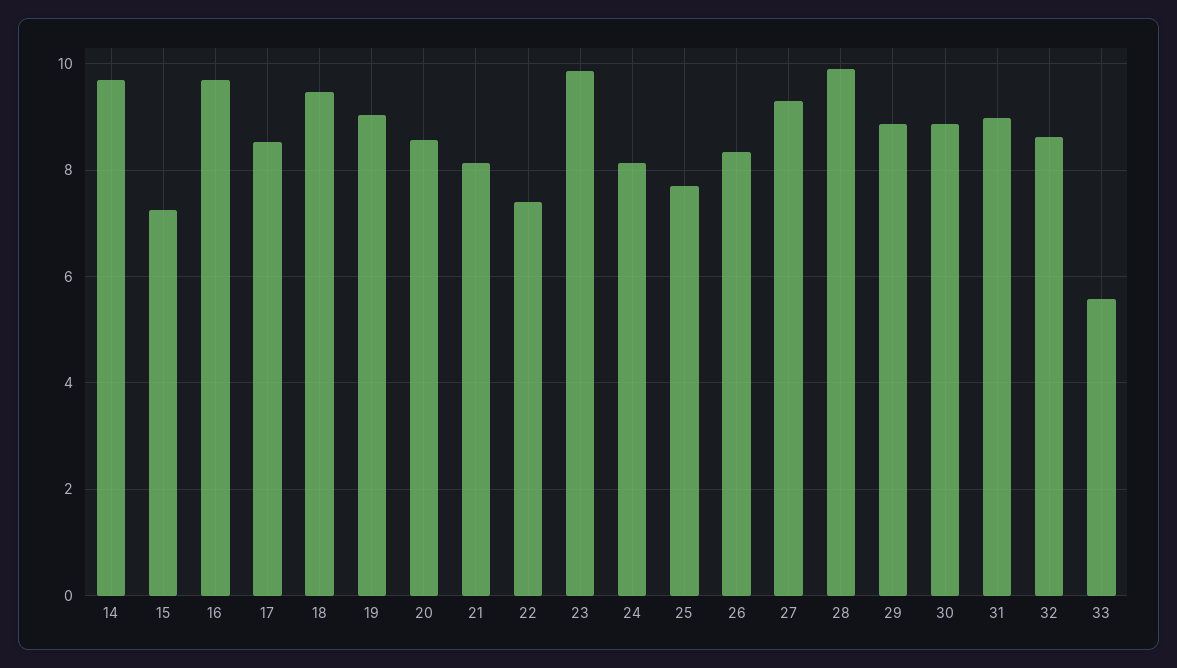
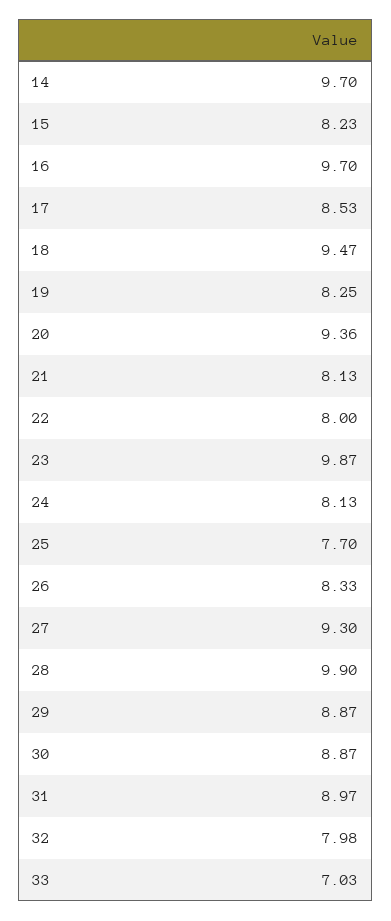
15: 7.2 -> 8.23
19: 9 -> 8.25
20: 8.6 -> 9.36
22: 7.4 -> 8
32: 8.6 -> 7.98
33: 5.6 -> 7.03

